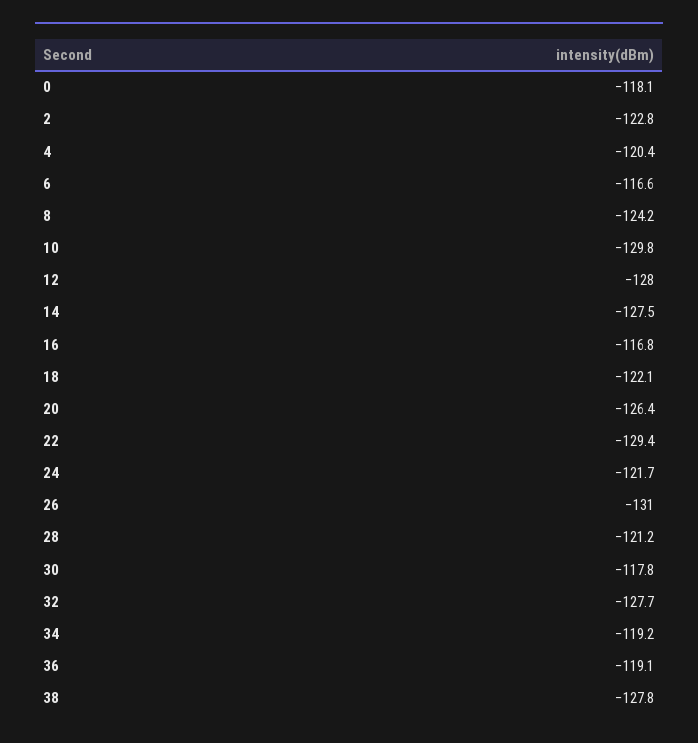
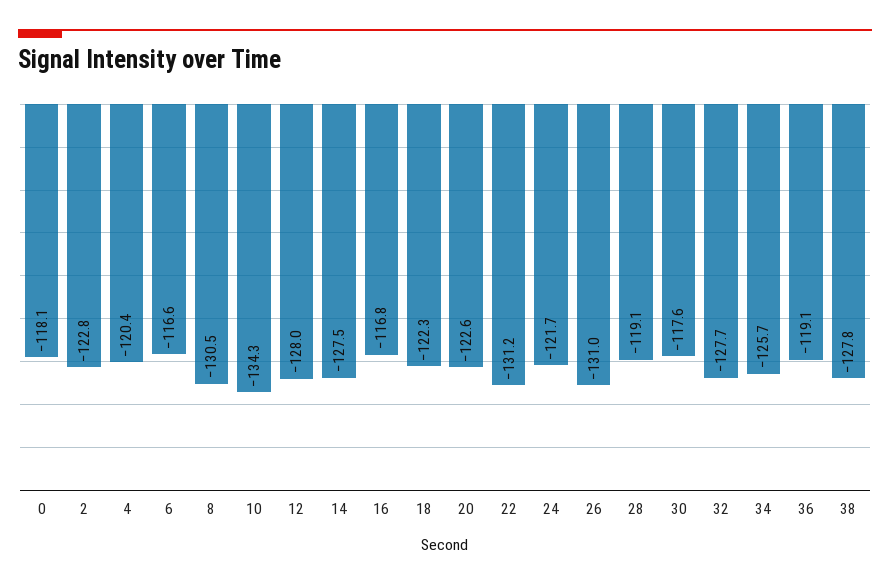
8: -124.2 -> -130.5
10: -129.8 -> -134.3
18: -122.1 -> -122.3
20: -126.4 -> -122.6
22: -129.4 -> -131.2
28: -121.2 -> -119.1
30: -117.8 -> -117.6
34: -119.2 -> -125.7

